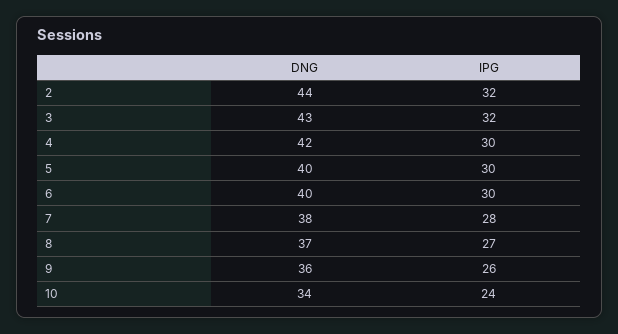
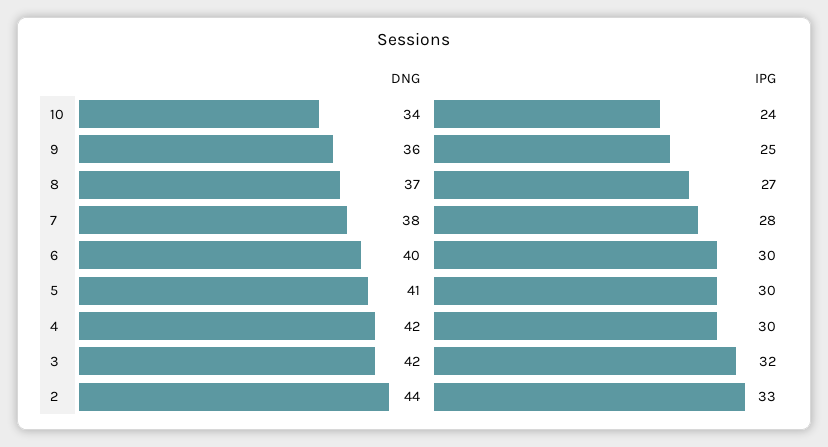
IPG, 2: 32 -> 33
DNG, 3: 43 -> 42
DNG, 5: 40 -> 41
IPG, 9: 26 -> 25

